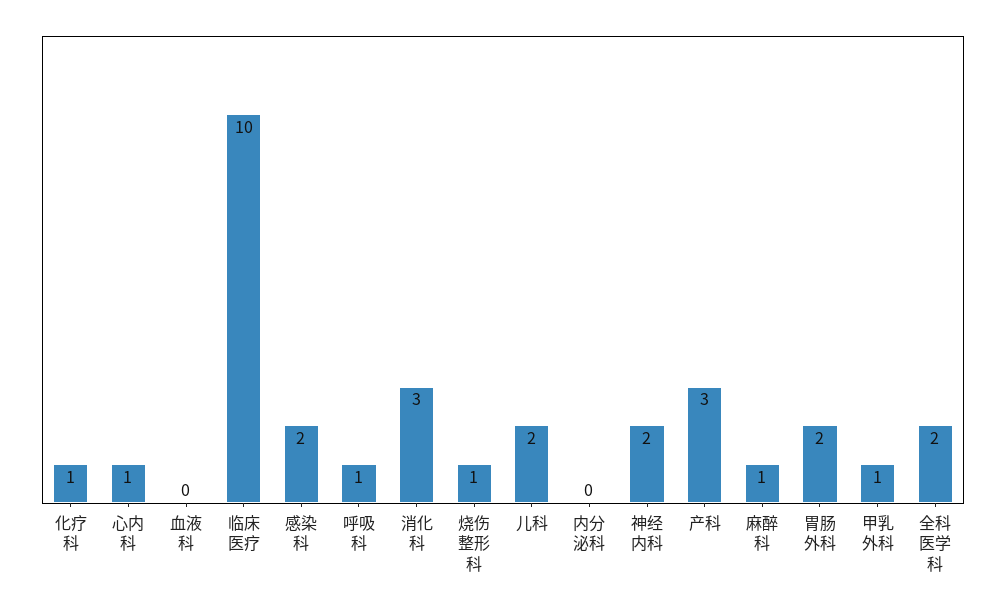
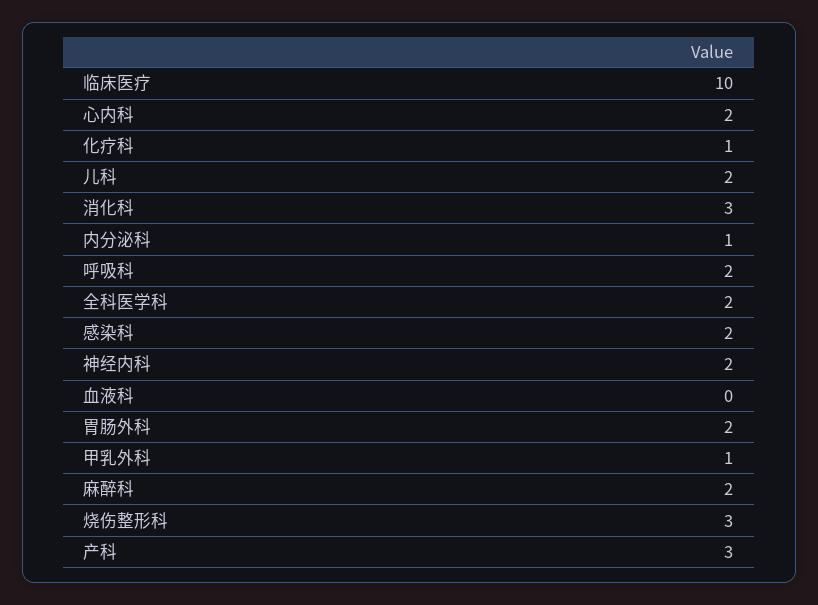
心内科: 1 -> 2
呼吸科: 1 -> 2
烧伤整形科: 1 -> 3
内分泌科: 0 -> 1
麻醉科: 1 -> 2

